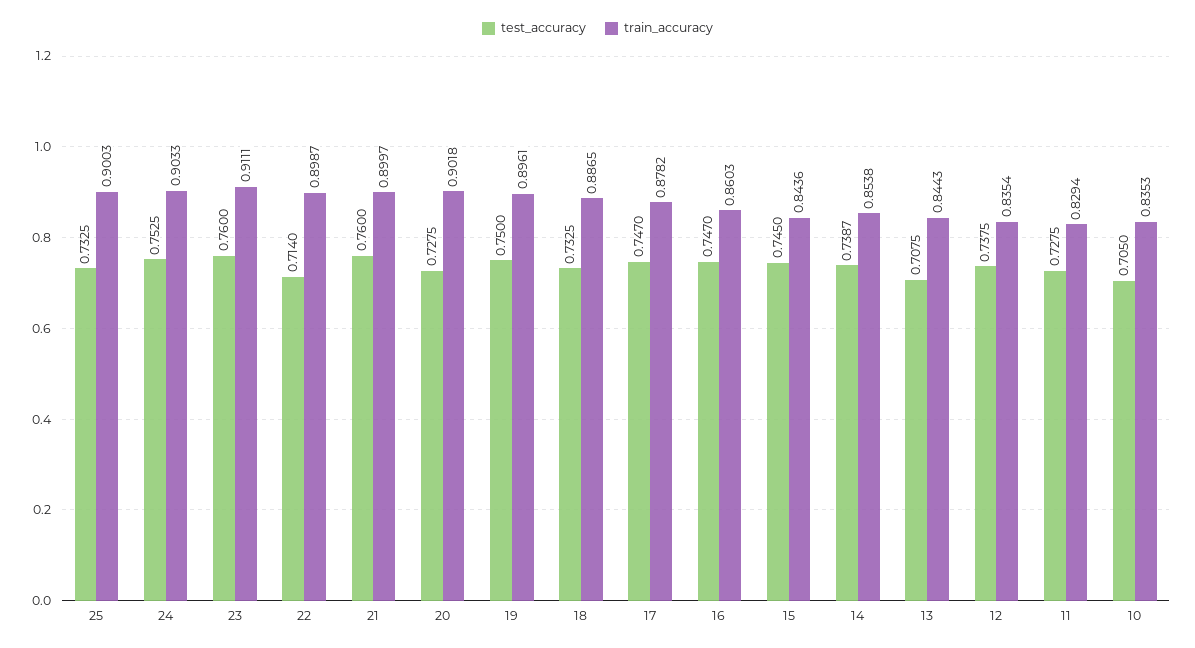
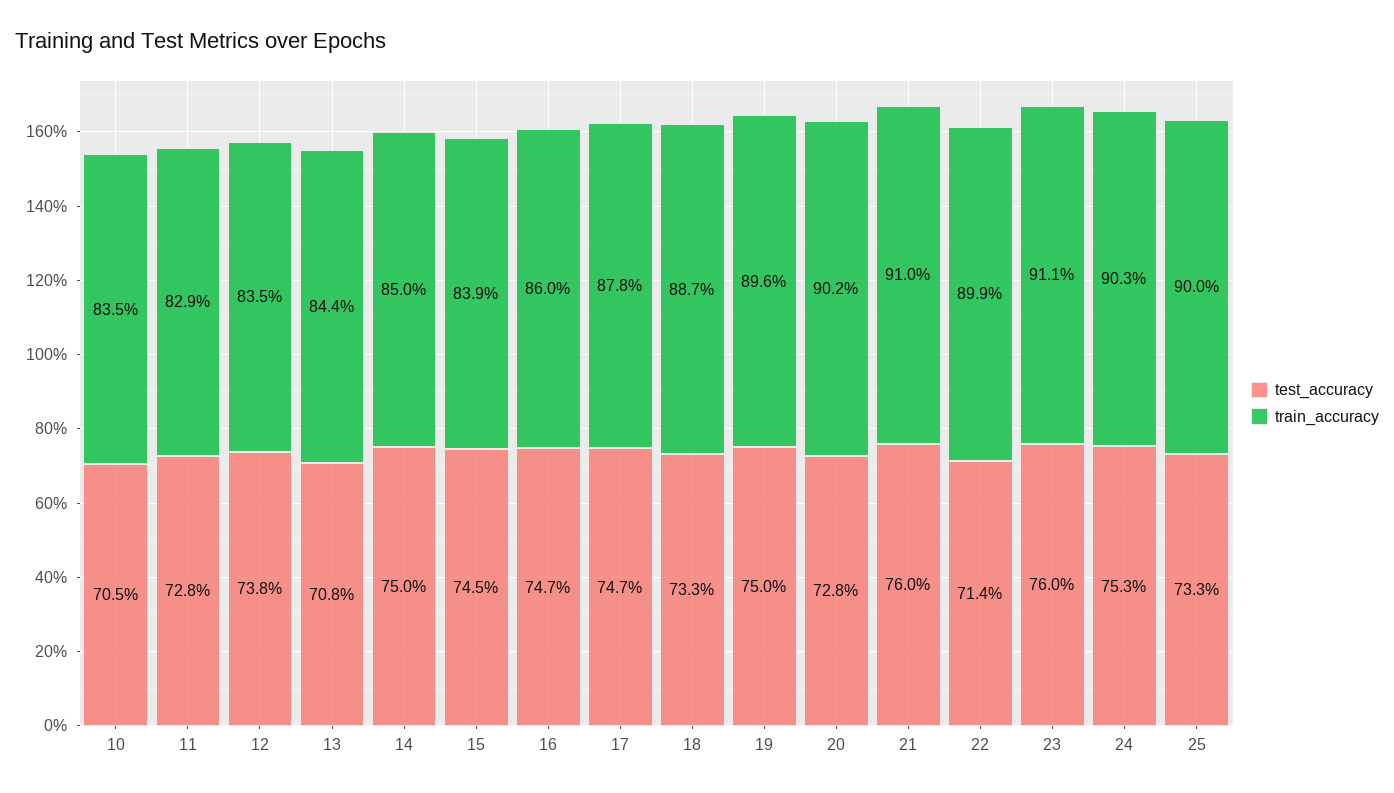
train_accuracy, 21: 0.8997 -> 0.91
train_accuracy, 15: 0.8436 -> 0.839
test_accuracy, 14: 0.7387 -> 0.75
train_accuracy, 14: 0.8538 -> 0.85

